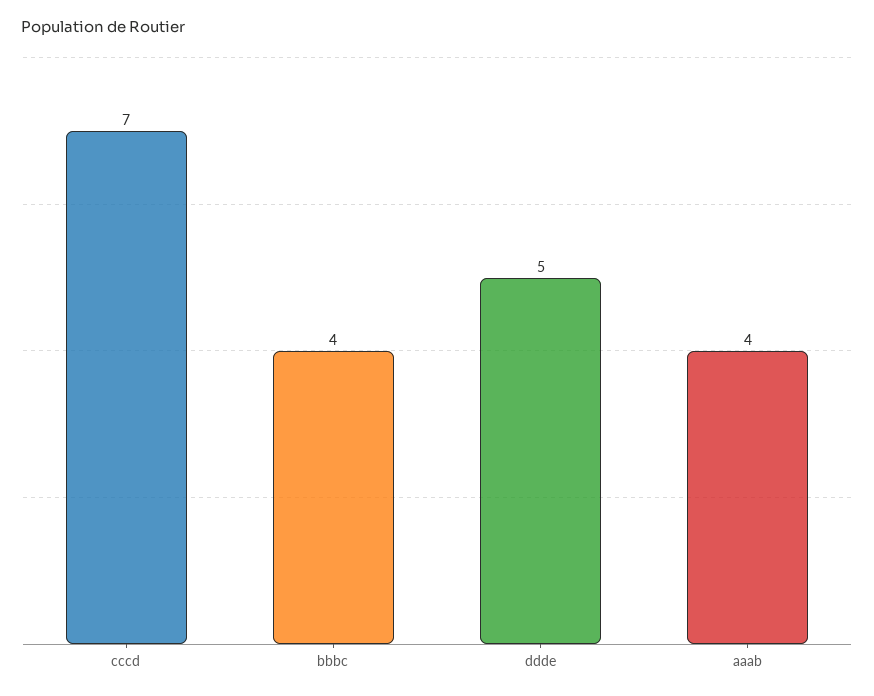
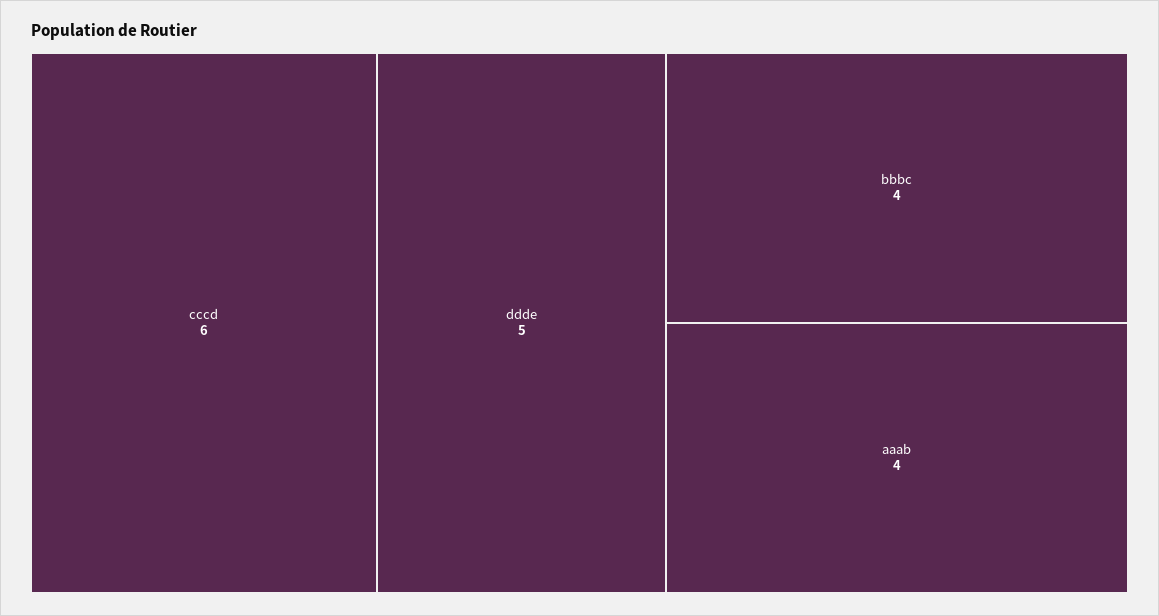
cccd: 7 -> 6

